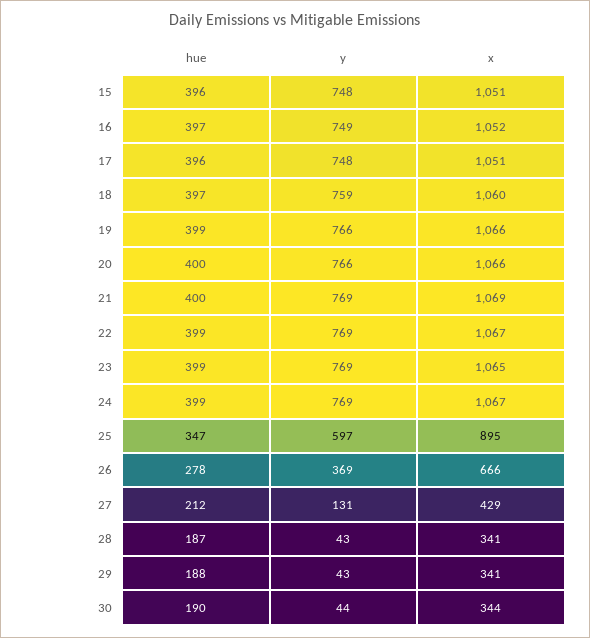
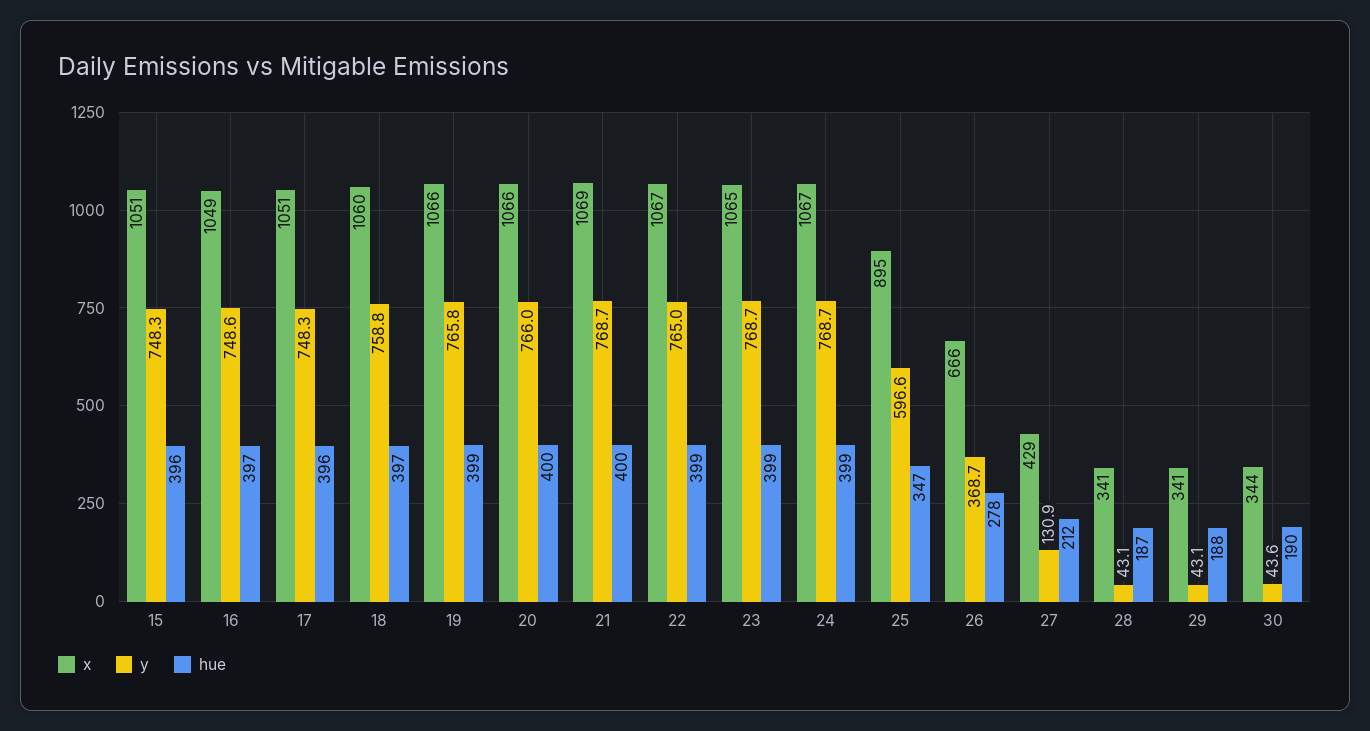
x, 16: 1052 -> 1049
y, 22: 769 -> 765

